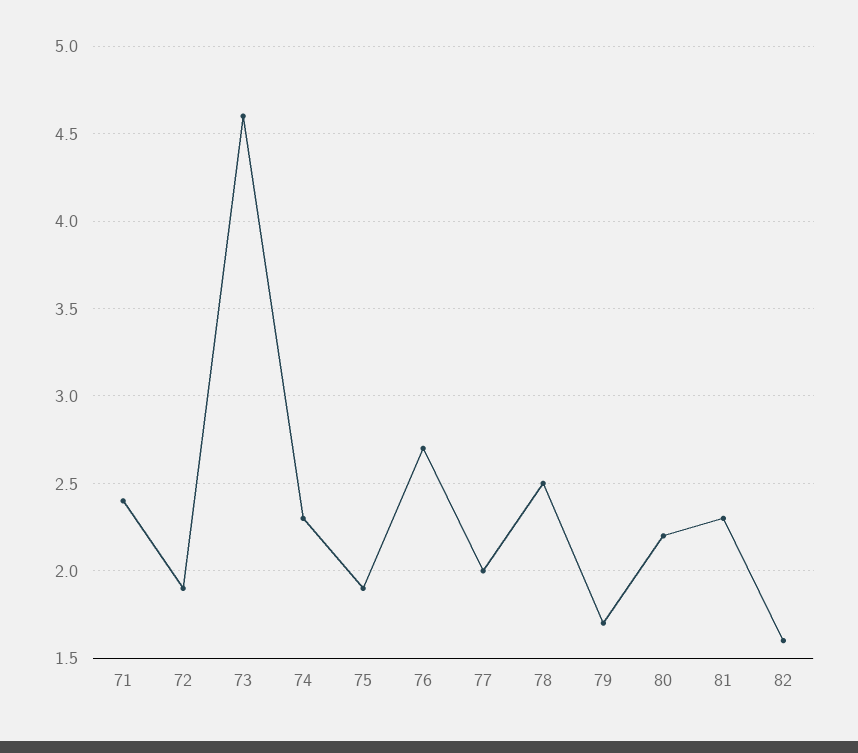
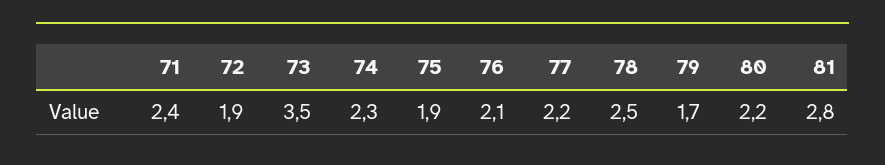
73: 4.6 -> 3.5
76: 2.7 -> 2.1
77: 2 -> 2.2
81: 2.3 -> 2.8
82: 1.6 -> none

